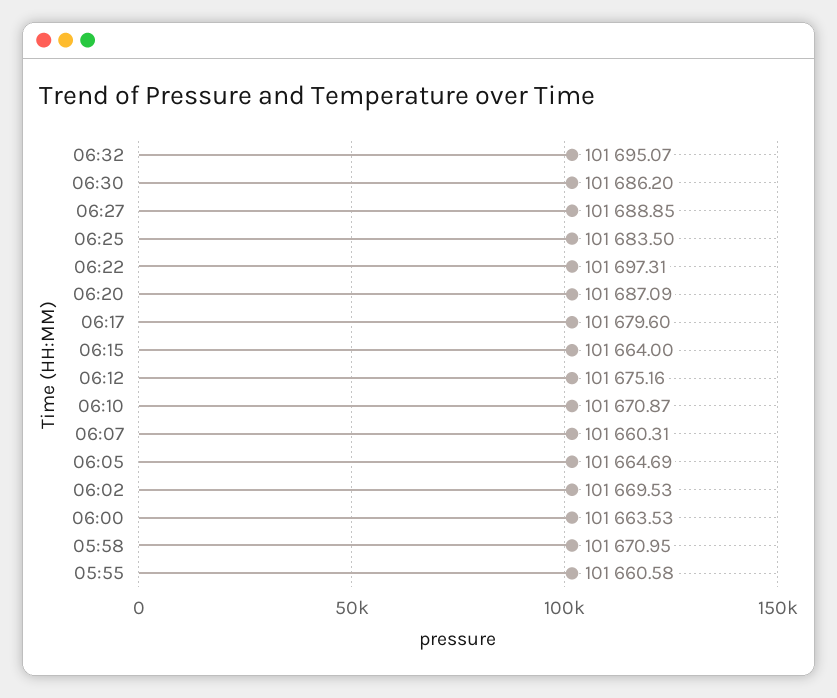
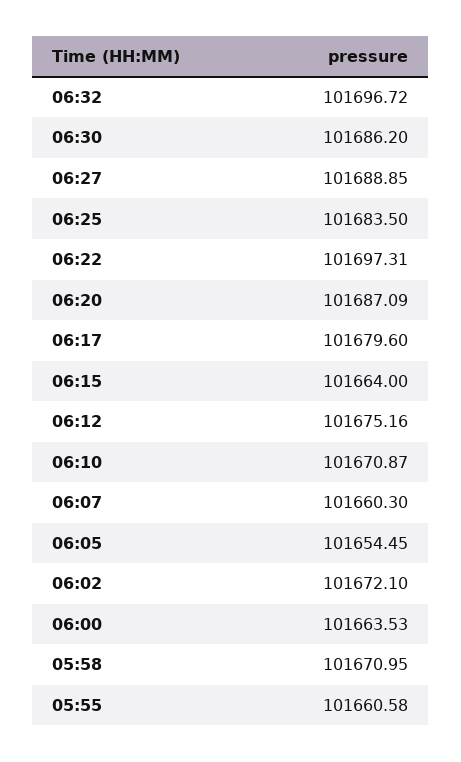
06:32: 101695.07 -> 101696.72
06:07: 101660.31 -> 101660.3
06:05: 101664.69 -> 101654.45
06:02: 101669.53 -> 101672.1

